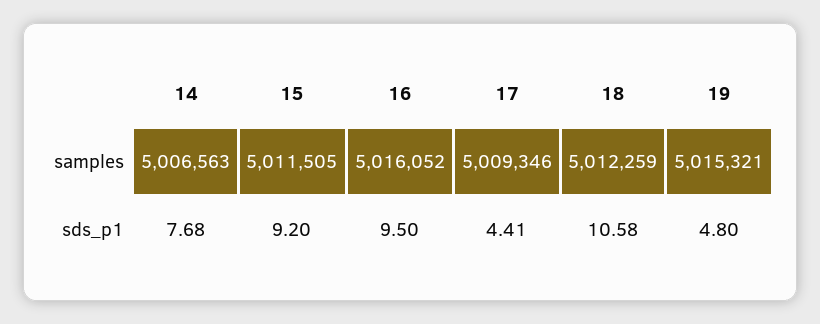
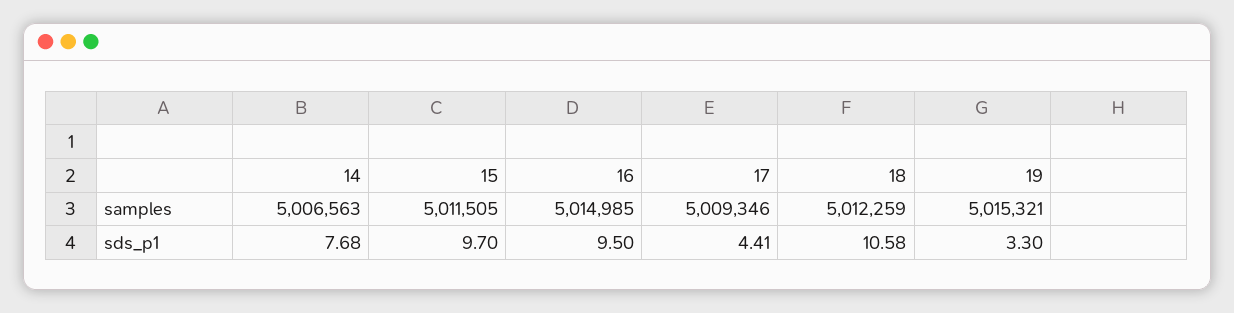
16, samples: 5016052 -> 5014985
15, sds_p1: 9.2 -> 9.7
19, sds_p1: 4.8 -> 3.3

